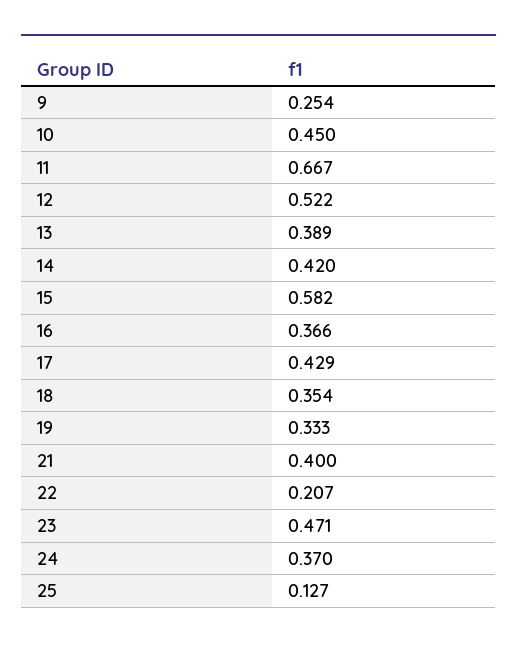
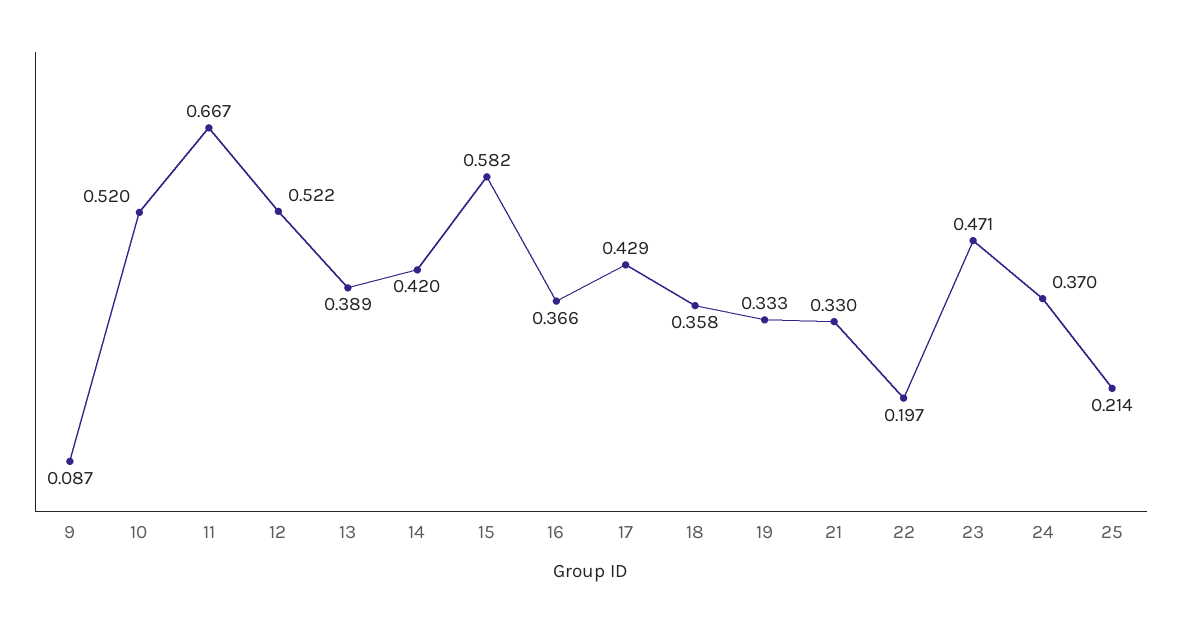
9: 0.254 -> 0.087
10: 0.45 -> 0.52
18: 0.354 -> 0.358
21: 0.4 -> 0.33
22: 0.207 -> 0.197
25: 0.127 -> 0.214

